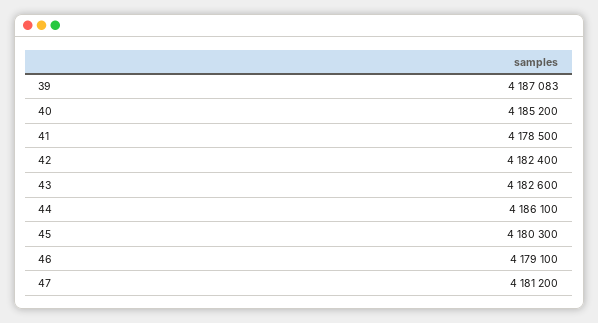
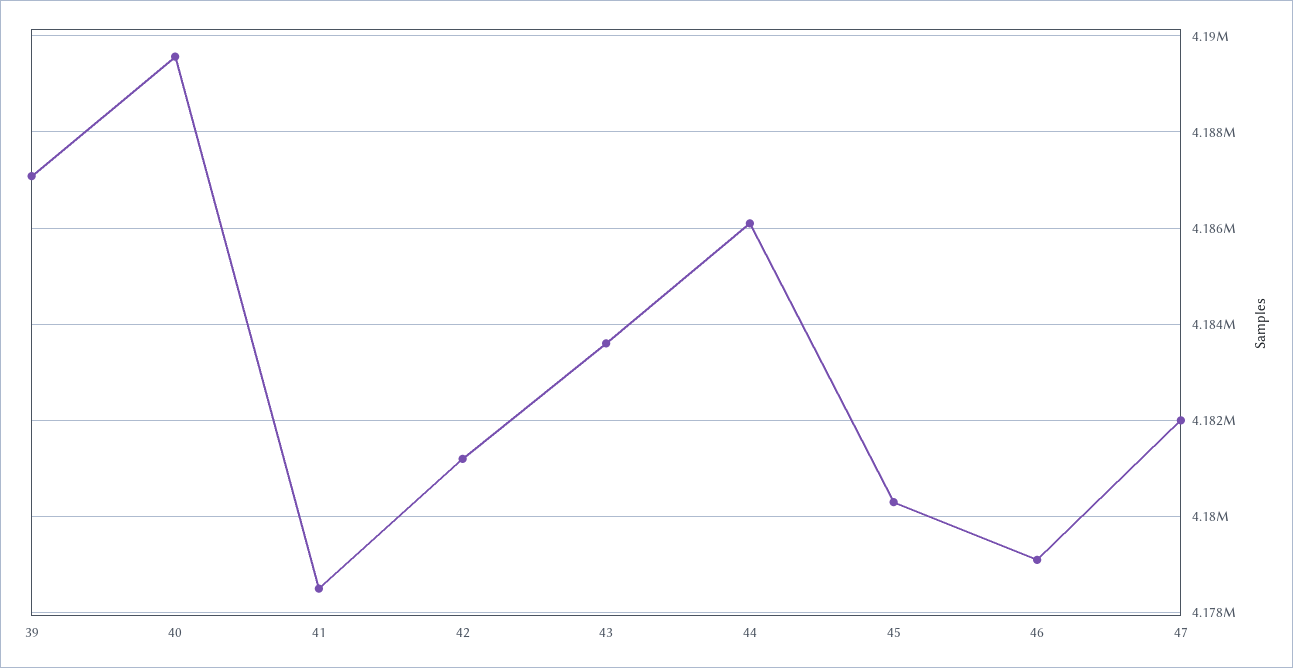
40: 4185200 -> 4189600
42: 4182400 -> 4181200
43: 4182600 -> 4183600
47: 4181200 -> 4182000

